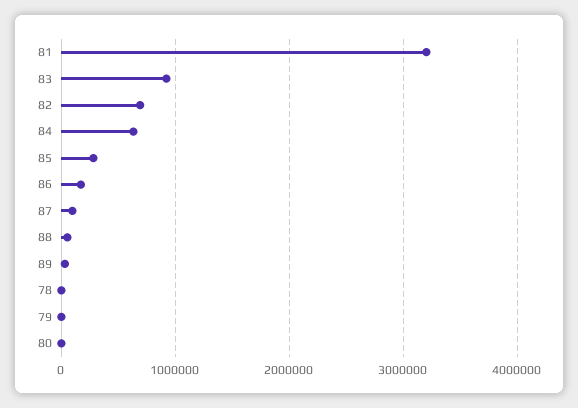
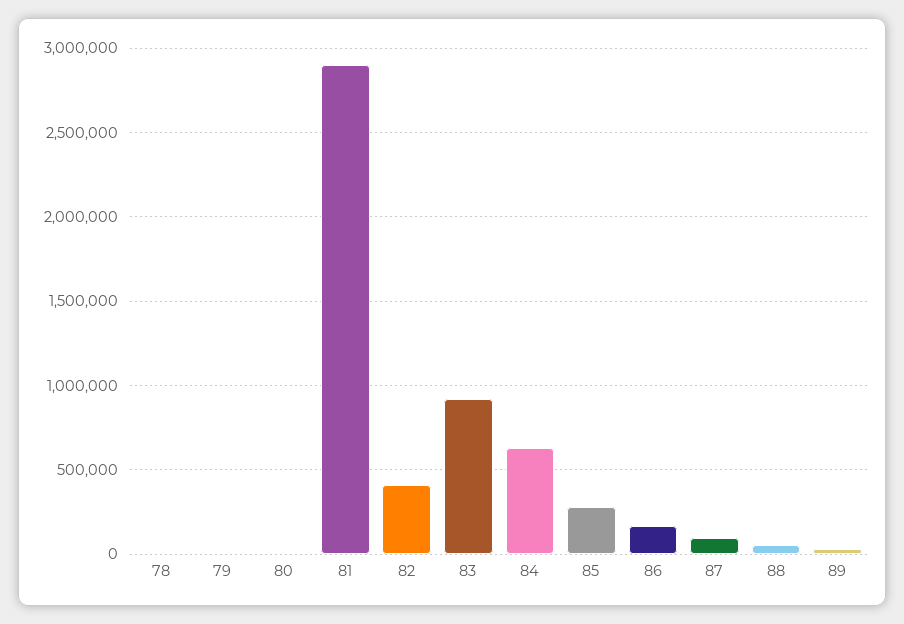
81: 3200000 -> 2900000
82: 700000 -> 400000

